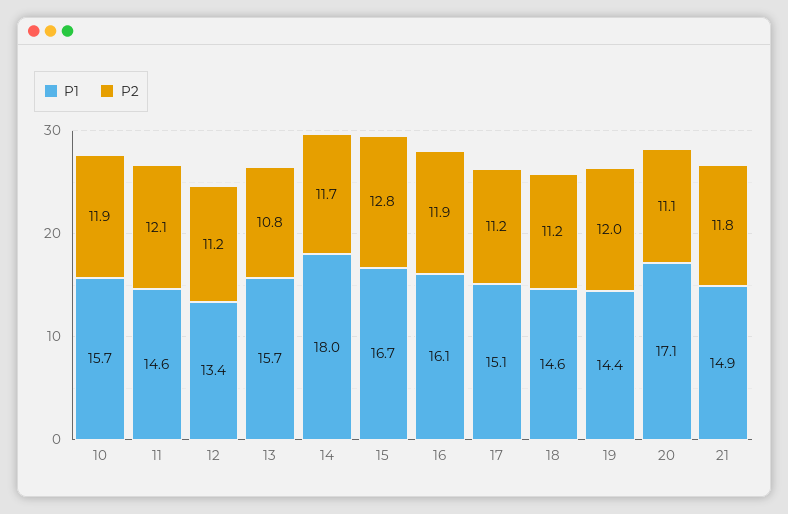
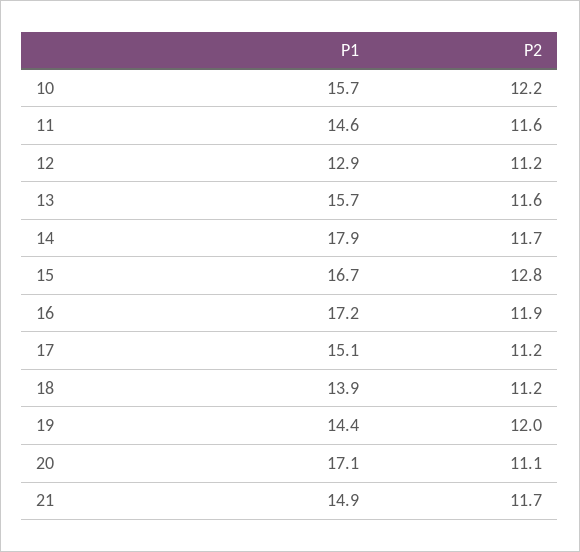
P2, 10: 11.9 -> 12.2
P2, 11: 12.1 -> 11.6
P1, 12: 13.4 -> 12.9
P2, 13: 10.8 -> 11.6
P1, 14: 18 -> 17.9
P1, 16: 16.1 -> 17.2
P1, 18: 14.6 -> 13.9
P2, 21: 11.8 -> 11.7

